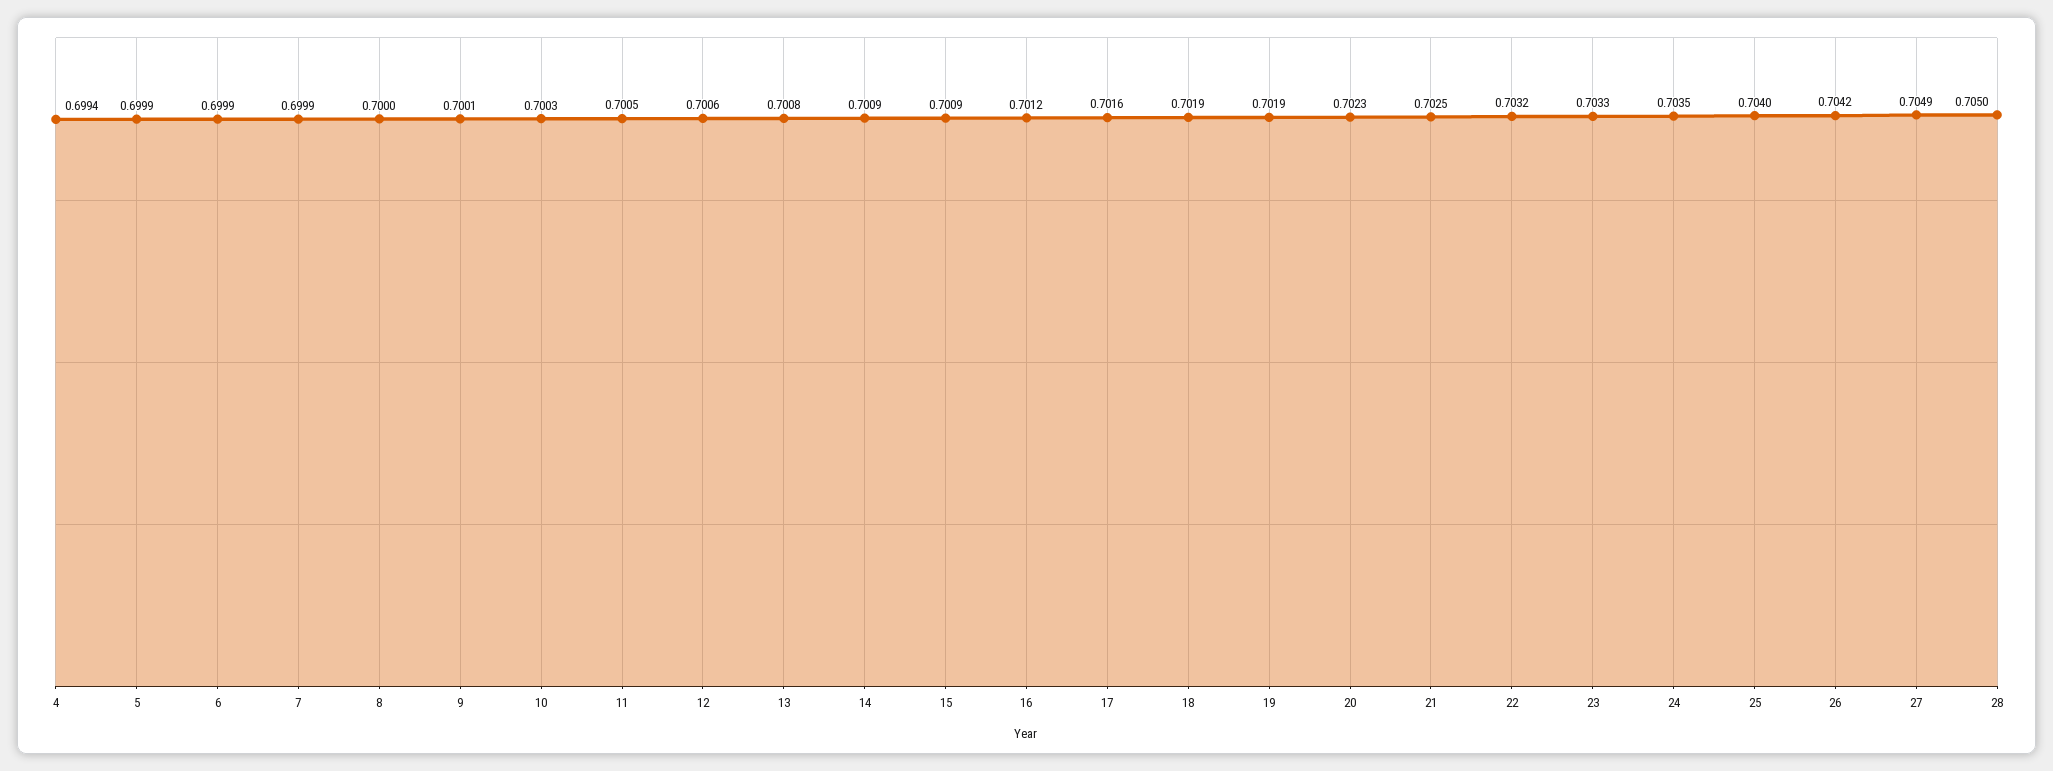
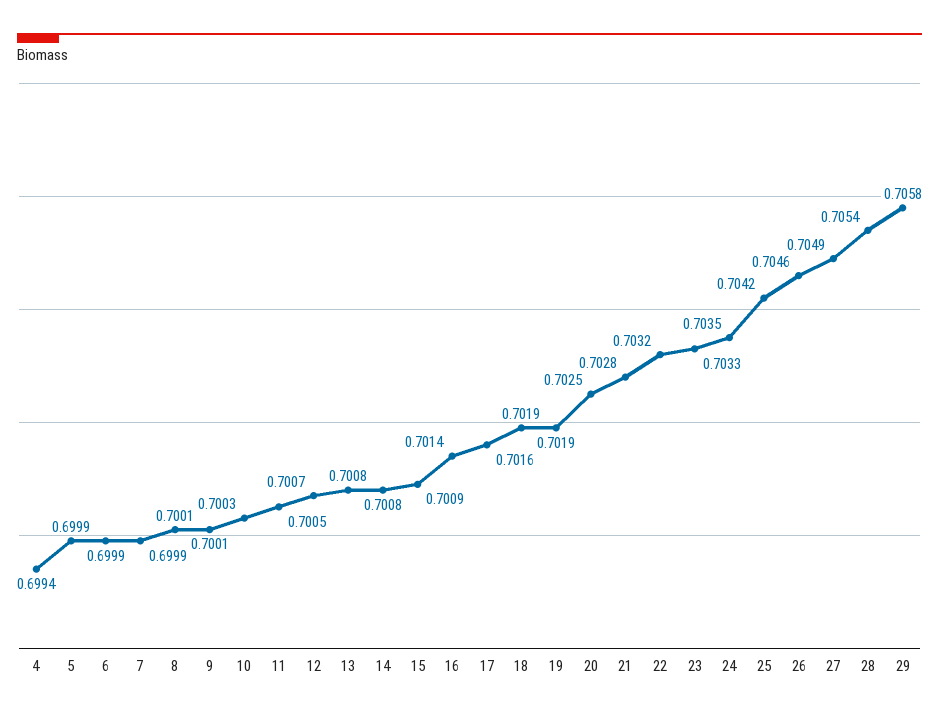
8: 0.7 -> 0.7001
12: 0.7006 -> 0.7007
14: 0.7009 -> 0.7008
16: 0.7012 -> 0.7014
20: 0.7023 -> 0.7025
21: 0.7025 -> 0.7028
25: 0.704 -> 0.7042
26: 0.7042 -> 0.7046
28: 0.705 -> 0.7054
29: none -> 0.7058

